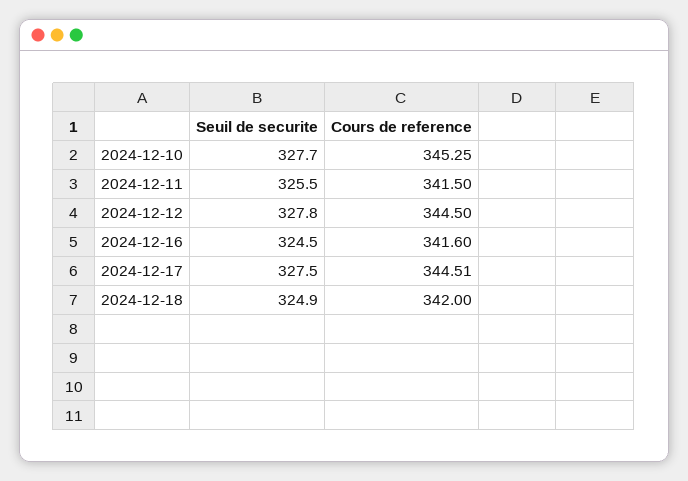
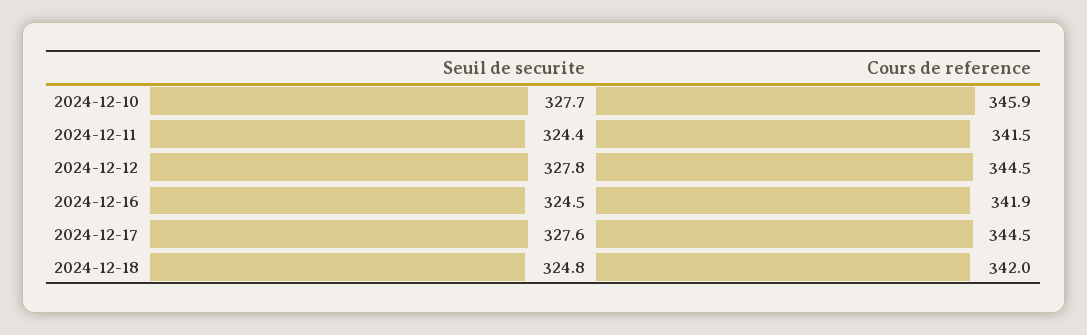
Cours de reference, 2024-12-10: 345.25 -> 345.9
Seuil de securite, 2024-12-11: 325.5 -> 324.4
Cours de reference, 2024-12-16: 341.6 -> 341.9
Seuil de securite, 2024-12-17: 327.5 -> 327.6
Seuil de securite, 2024-12-18: 324.9 -> 324.8

